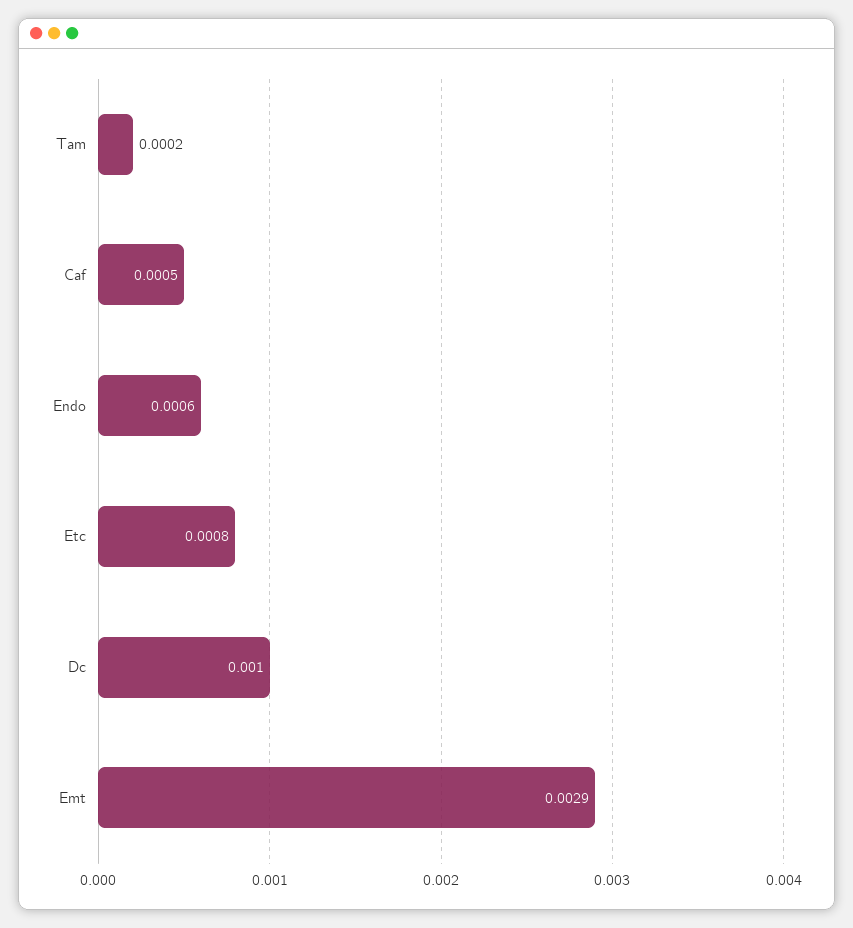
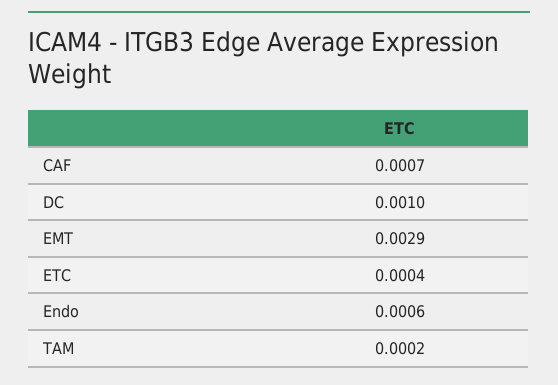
Caf: 0.0005 -> 0.0007
Etc: 0.0008 -> 0.0004

